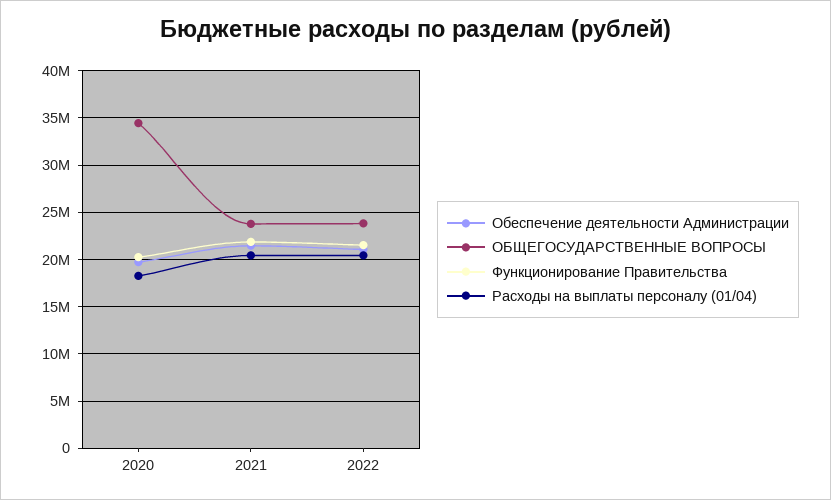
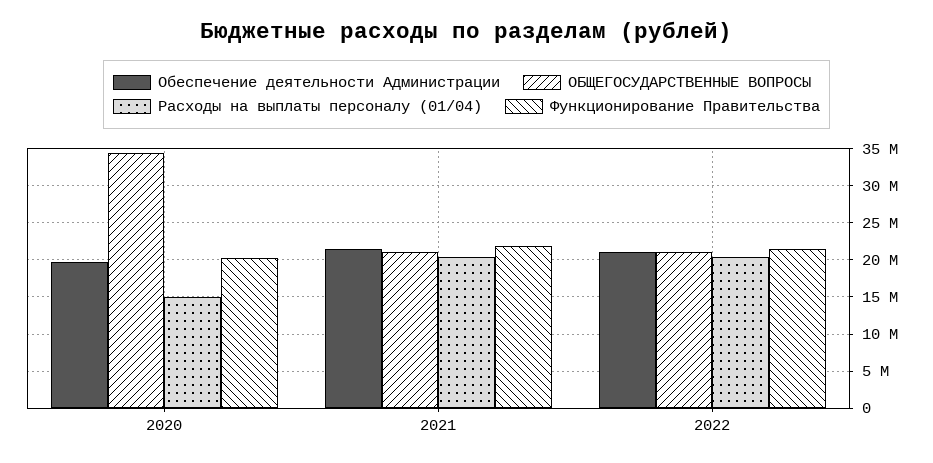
Расходы на выплаты персоналу (01/04), 2020: 18000000 -> 15000000
ОБЩЕГОСУДАРСТВЕННЫЕ ВОПРОСЫ, 2021: 24000000 -> 21000000
ОБЩЕГОСУДАРСТВЕННЫЕ ВОПРОСЫ, 2022: 24000000 -> 21000000

